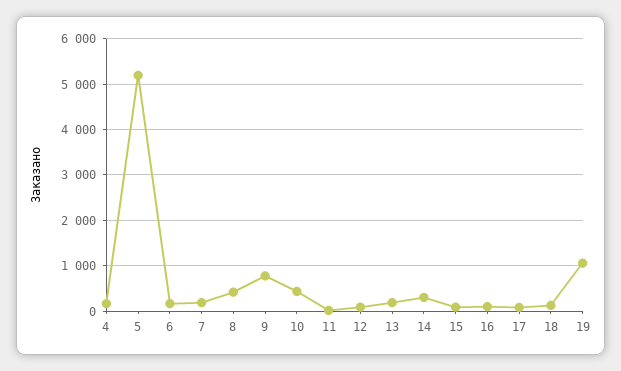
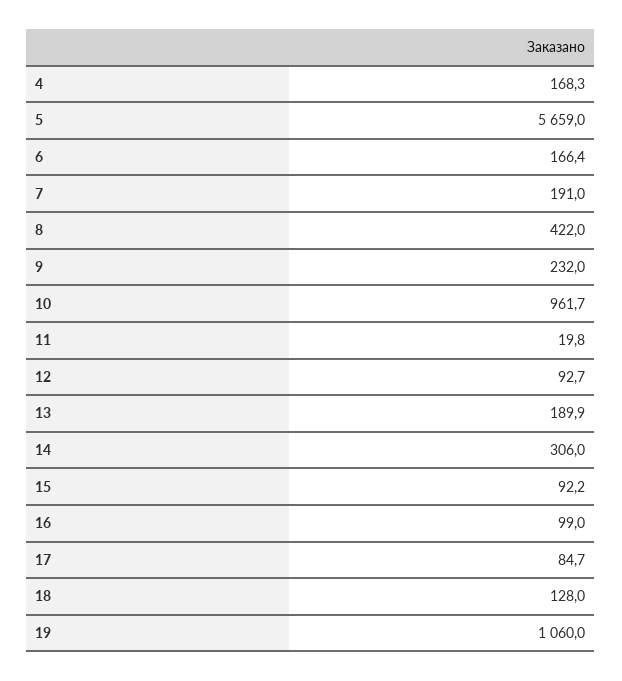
5: 5200 -> 5659
9: 800 -> 232
10: 400 -> 961.7

